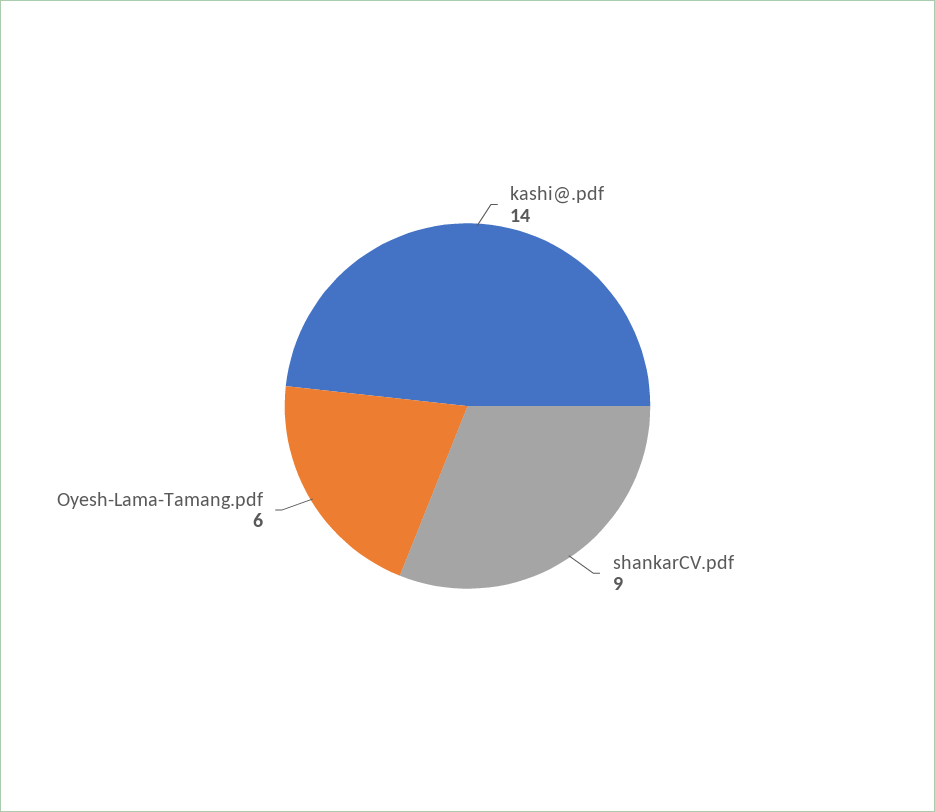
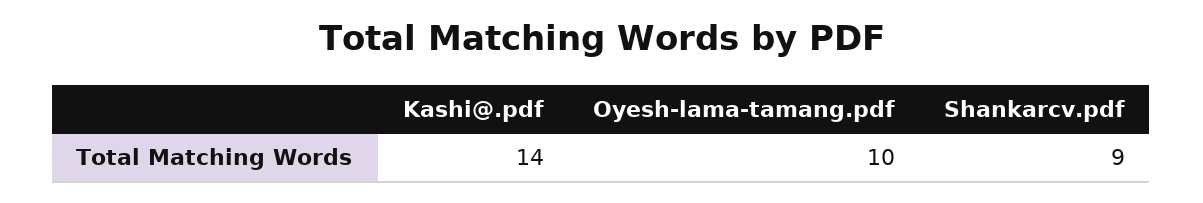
Oyesh-Lama-Tamang.pdf: 6 -> 10

